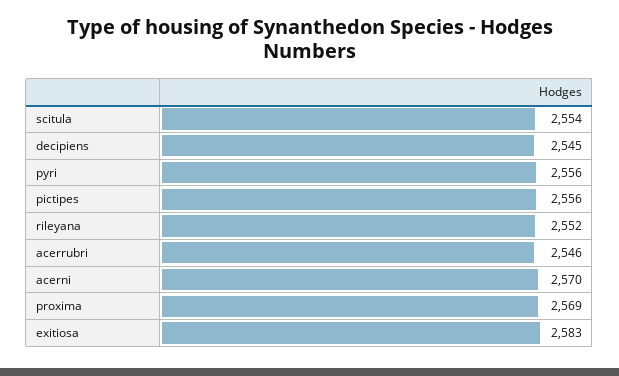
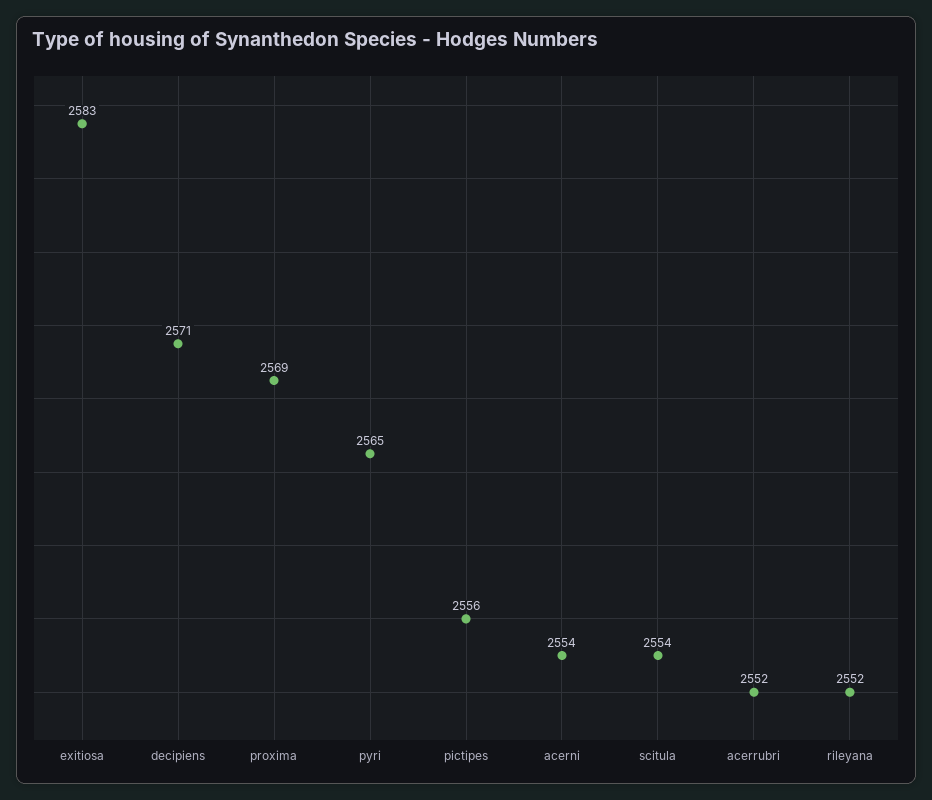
decipiens: 2545 -> 2571
pyri: 2556 -> 2565
acerrubri: 2546 -> 2552
acerni: 2570 -> 2554

